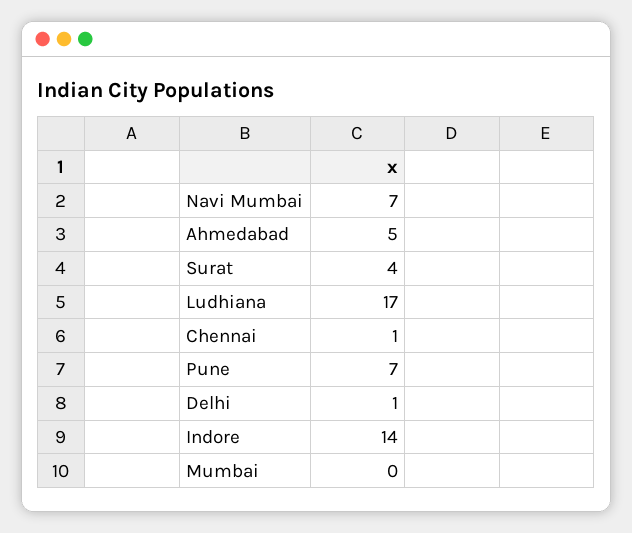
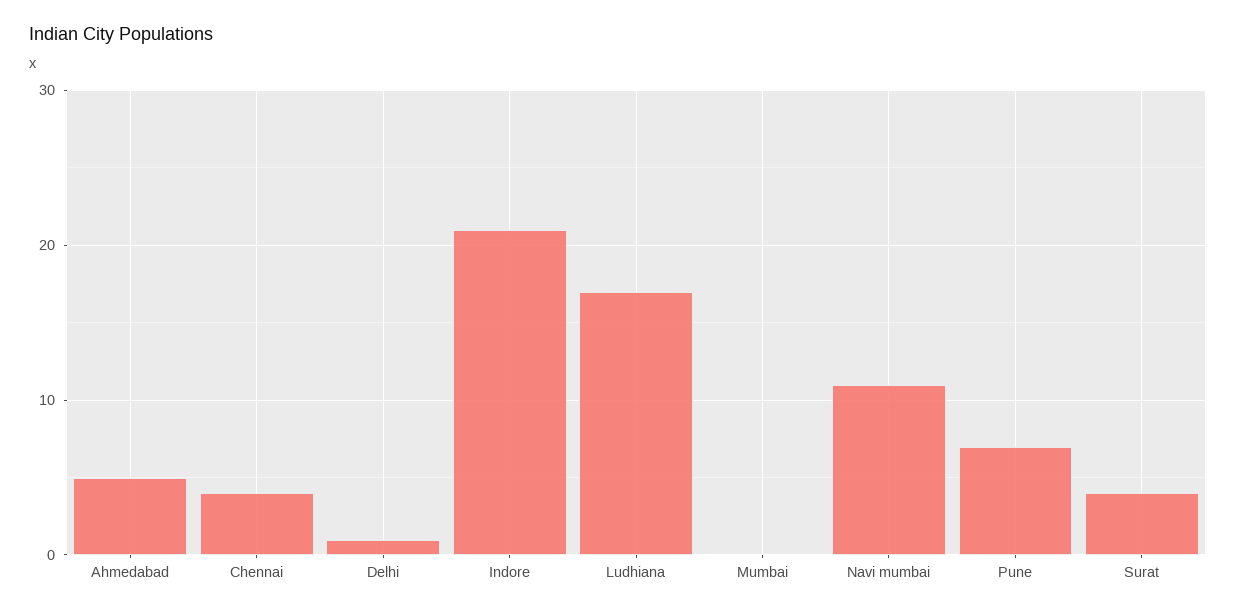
Navi Mumbai: 7 -> 11
Chennai: 1 -> 4
Indore: 14 -> 21

